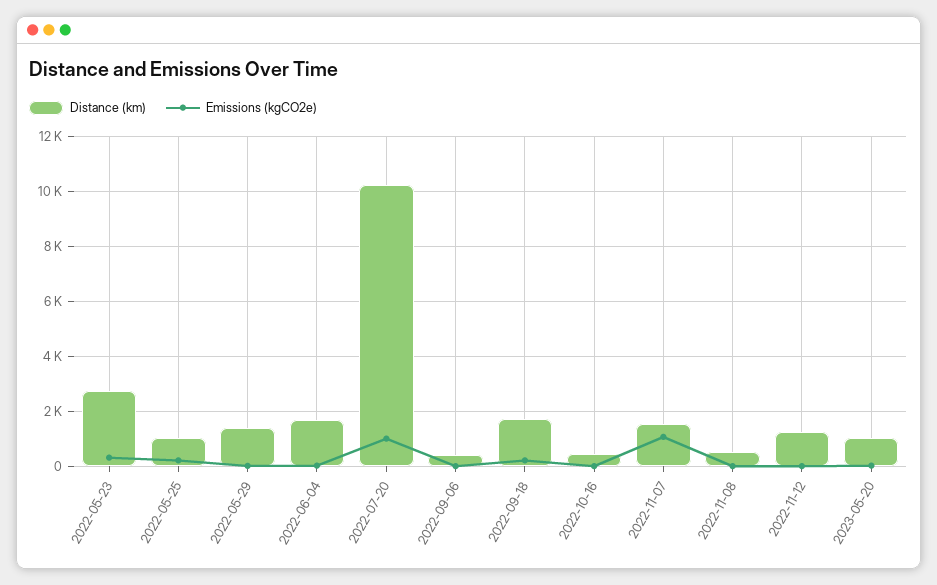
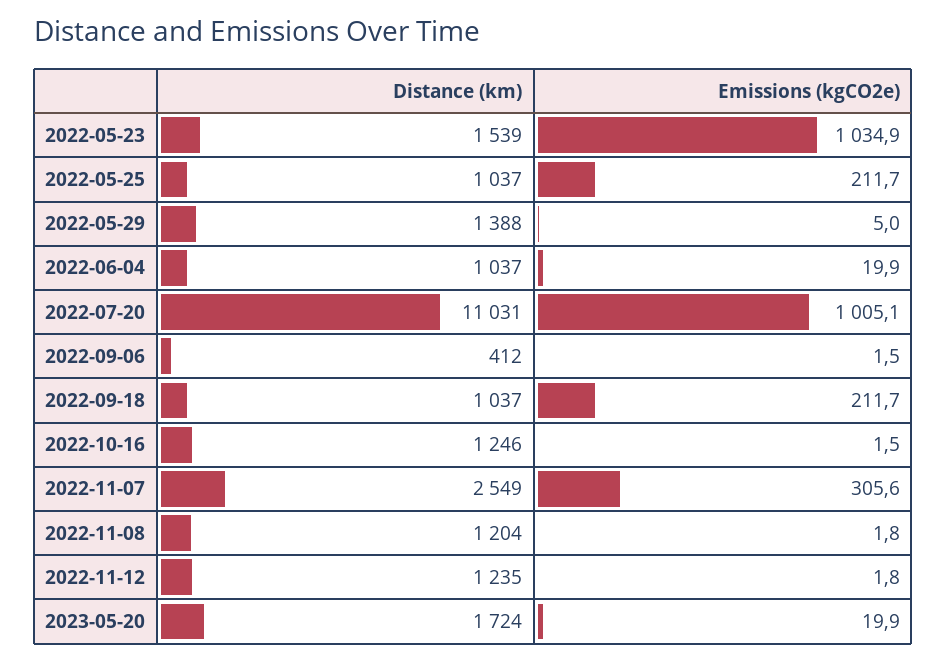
Distance (km), 2022-05-23: 2750 -> 1539
Emissions (kgCO2e), 2022-05-23: 250 -> 1034.9
Distance (km), 2022-06-04: 1750 -> 1037
Distance (km), 2022-07-20: 10250 -> 11031
Distance (km), 2022-09-18: 1750 -> 1037
Distance (km), 2022-10-16: 500 -> 1246
Distance (km), 2022-11-07: 1500 -> 2549
Emissions (kgCO2e), 2022-11-07: 1000 -> 305.6
Distance (km), 2022-11-08: 500 -> 1204
Distance (km), 2023-05-20: 1000 -> 1724

